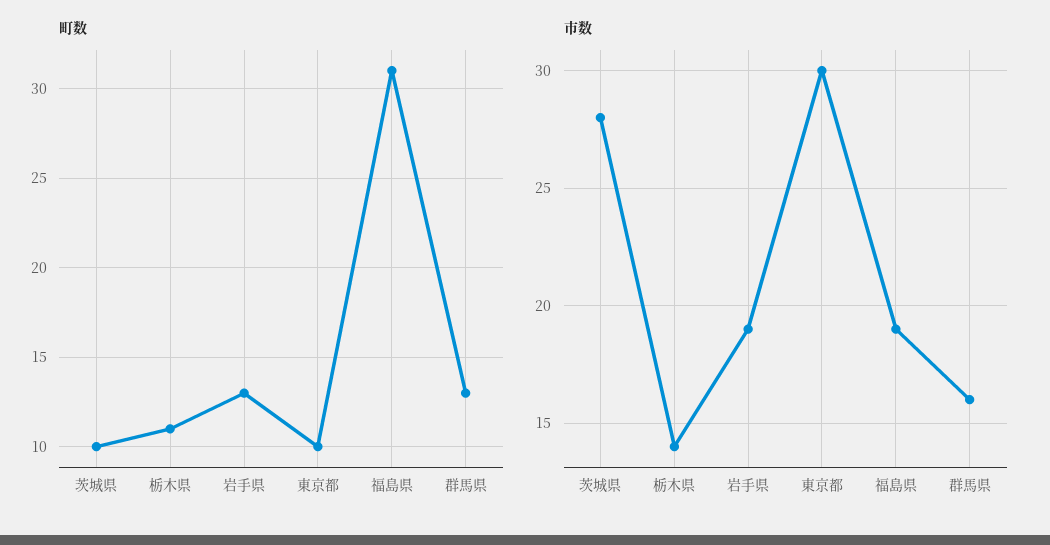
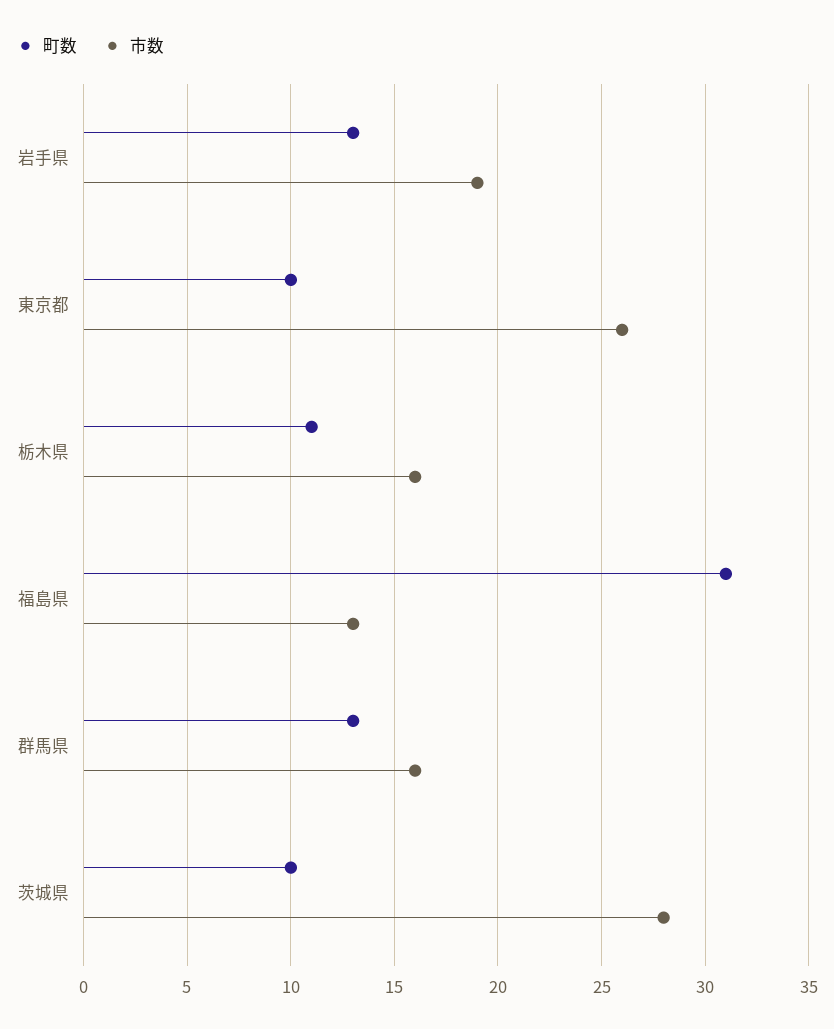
市数, 栃木県: 14 -> 16
市数, 東京都: 30 -> 26
市数, 福島県: 19 -> 13

